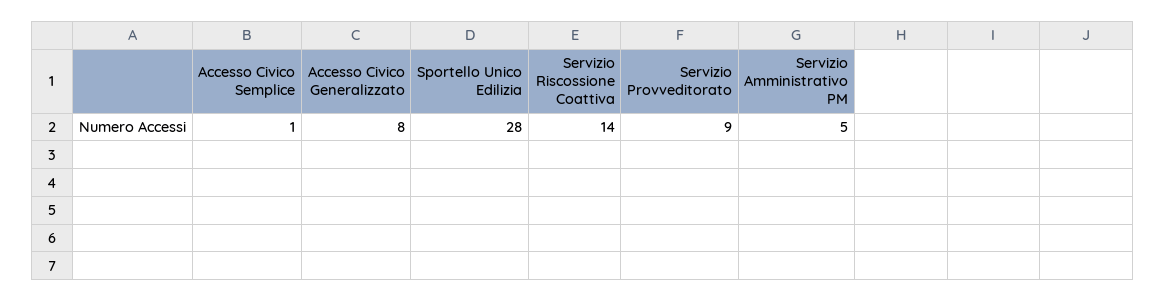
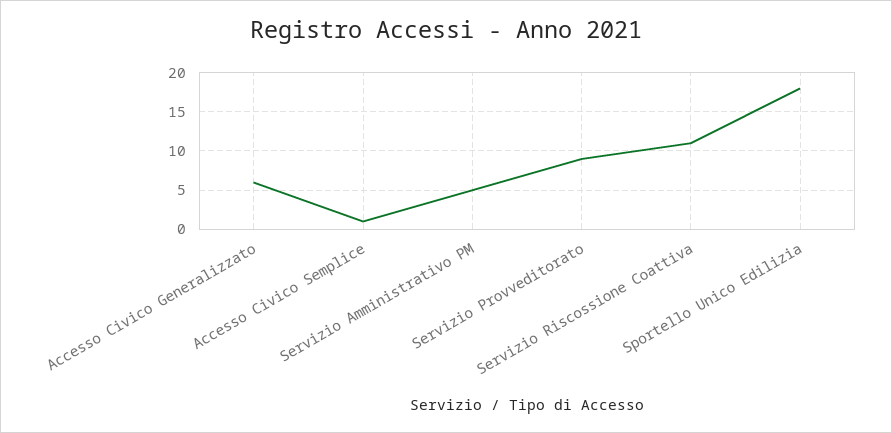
Accesso Civico Generalizzato: 8 -> 6
Sportello Unico Edilizia: 28 -> 18
Servizio Riscossione Coattiva: 14 -> 11

